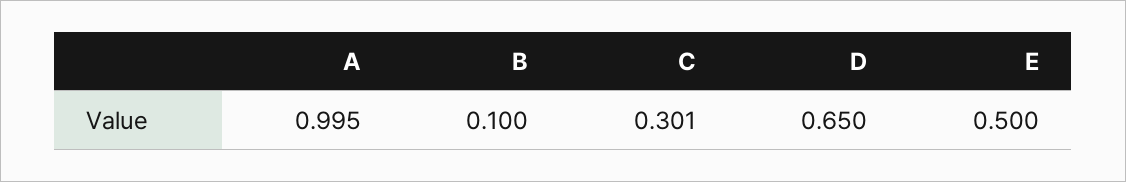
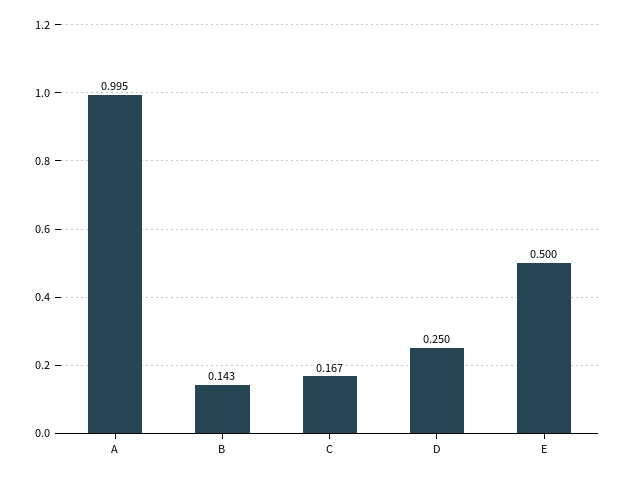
B: 0.1 -> 0.143
C: 0.301 -> 0.167
D: 0.65 -> 0.25

